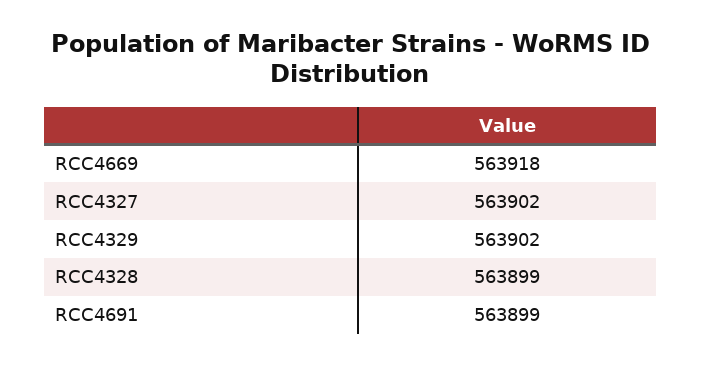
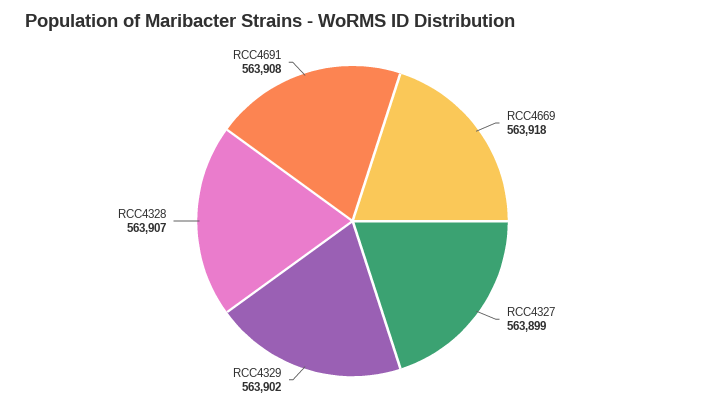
RCC4327: 563902 -> 563899
RCC4328: 563899 -> 563907
RCC4691: 563899 -> 563908

